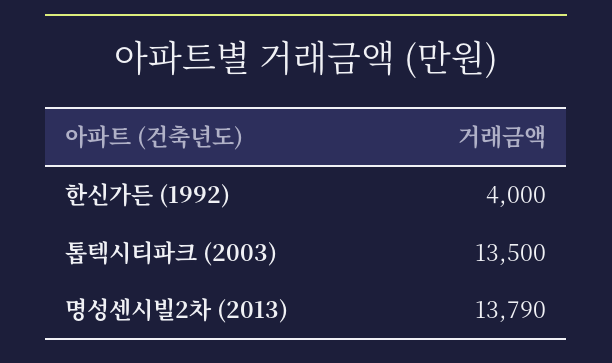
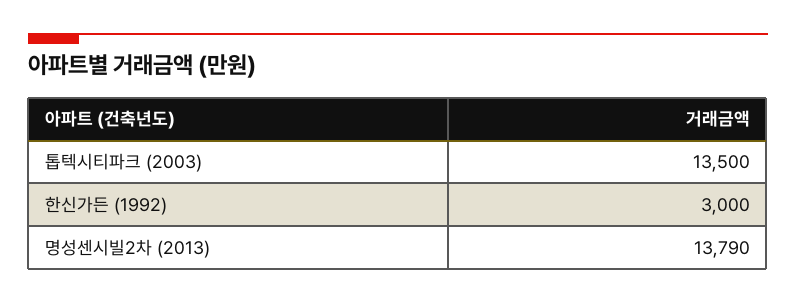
한신가든 (1992): 4000 -> 3000

